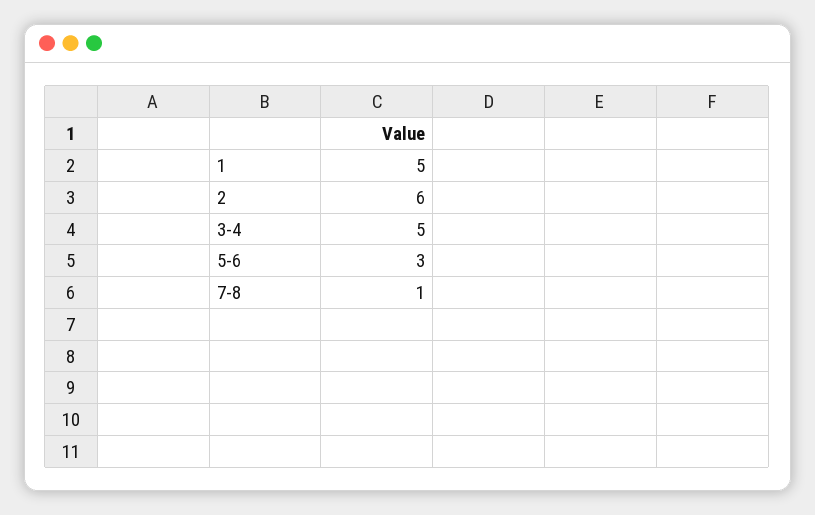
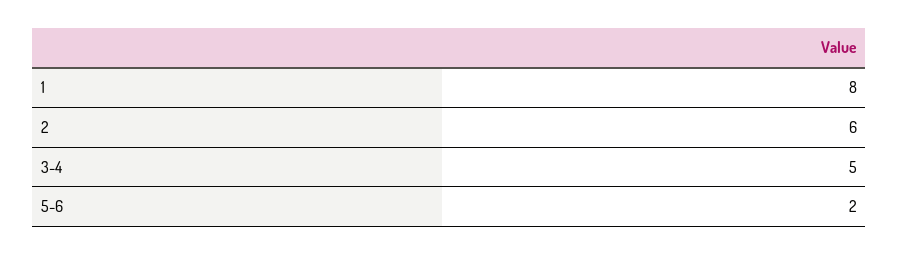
1: 5 -> 8
5-6: 3 -> 2
7-8: 1 -> none

